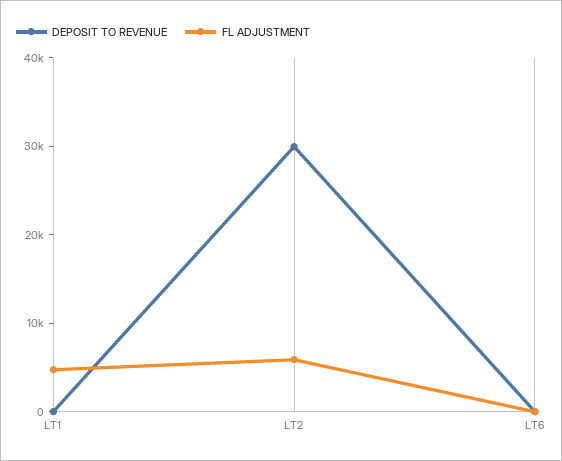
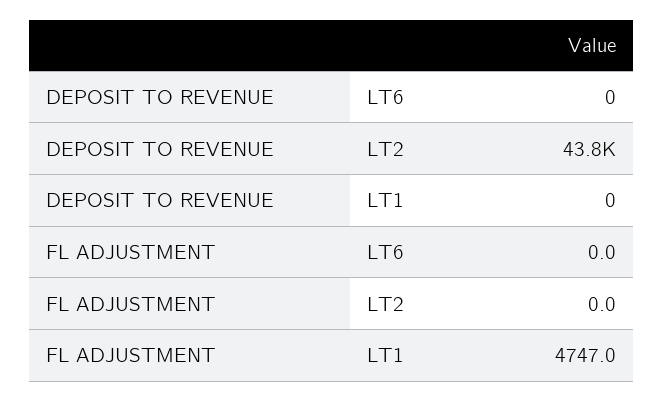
DEPOSIT TO REVENUE, LT2: 30000 -> 43800
FL ADJUSTMENT, LT2: 6000 -> 0

